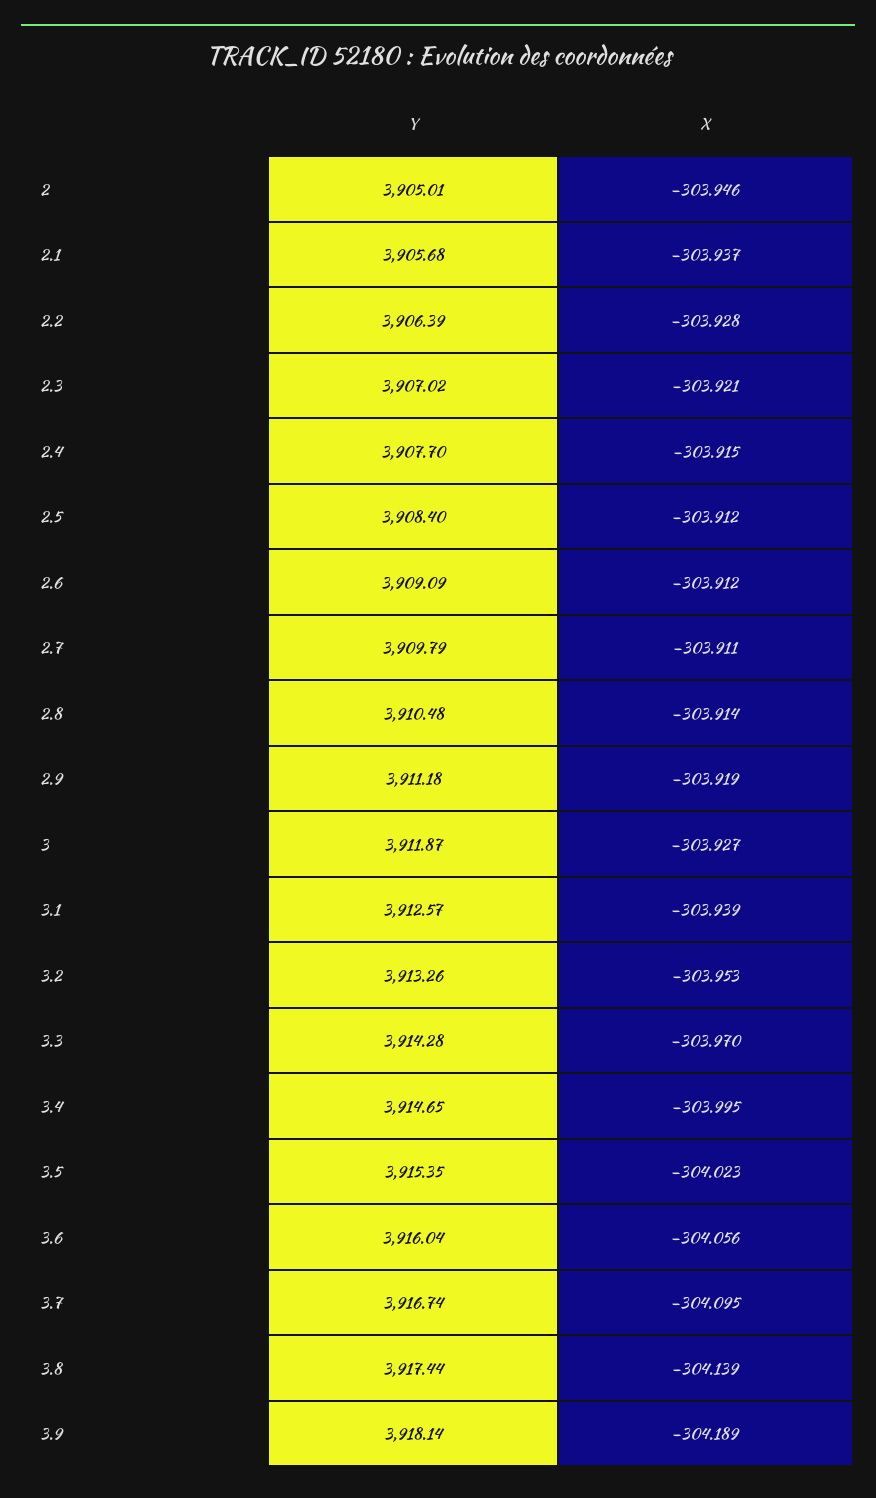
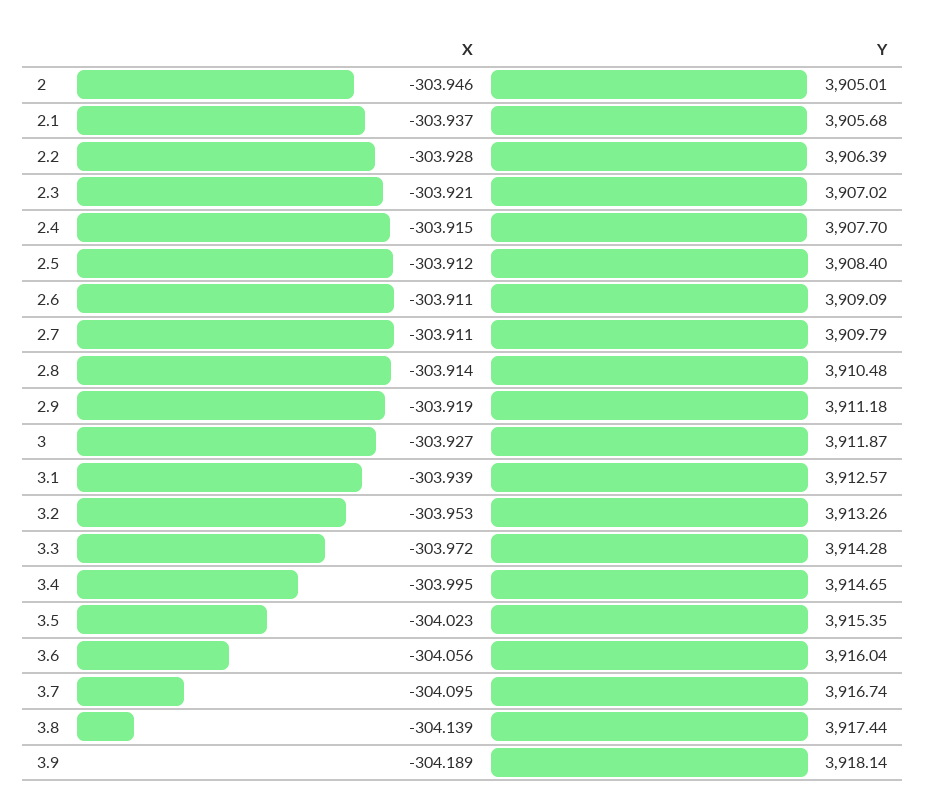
X, 2.6: -303.912 -> -303.911
X, 3.3: -303.97 -> -303.972

